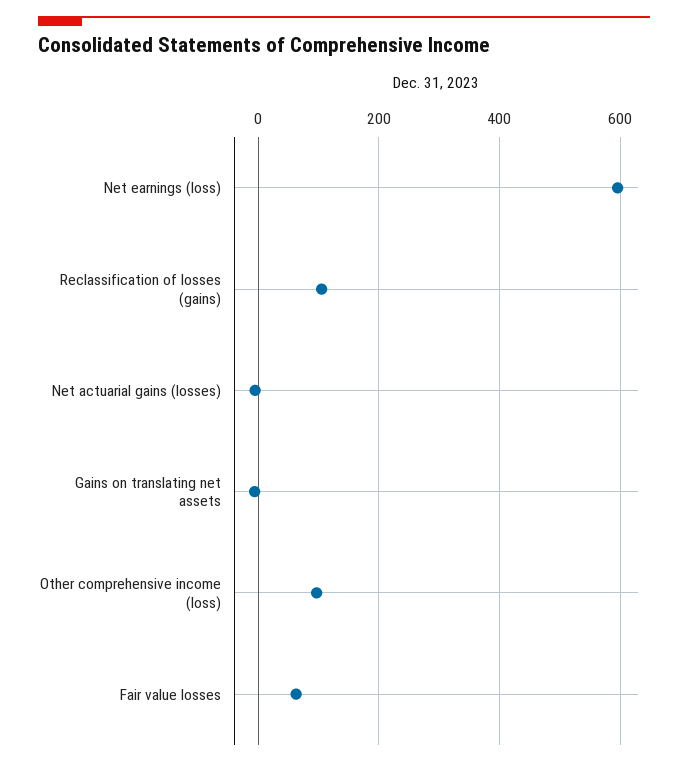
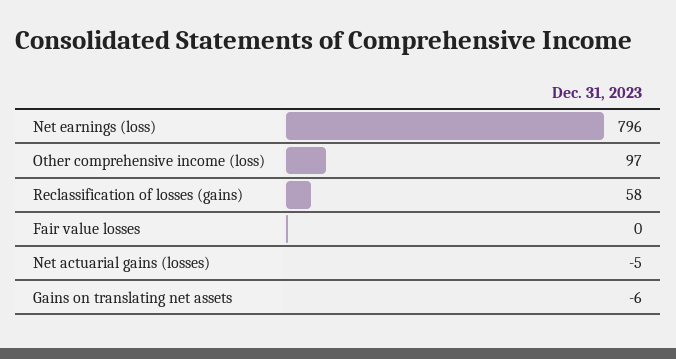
Net earnings (loss): 600 -> 796
Reclassification of losses (gains): 100 -> 58
Fair value losses: 60 -> 0

